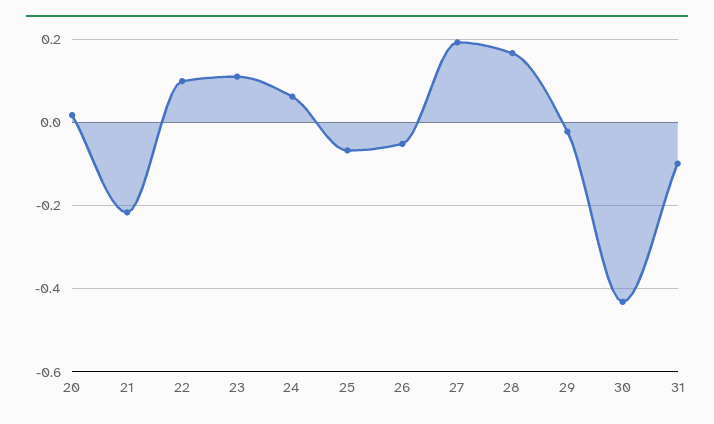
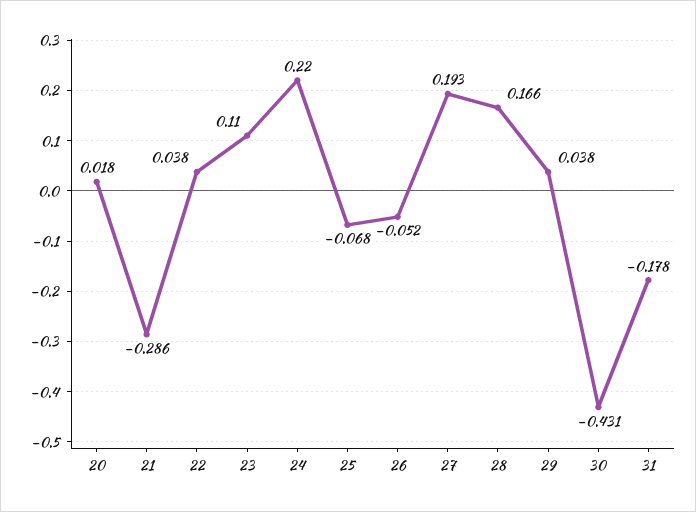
21: -0.22 -> -0.286
22: 0.1 -> 0.038
24: 0.06 -> 0.22
29: -0.02 -> 0.038
31: -0.1 -> -0.178

